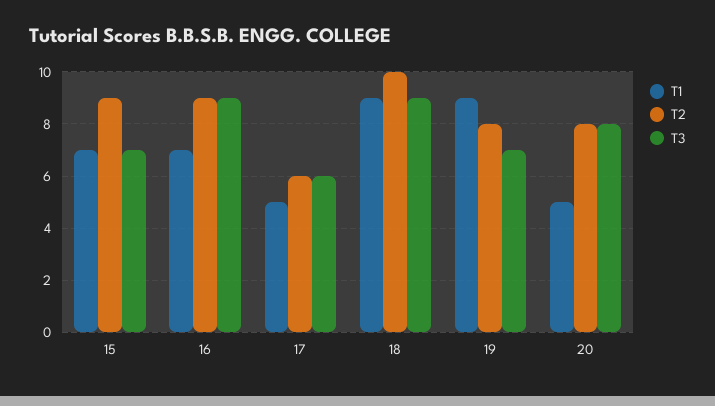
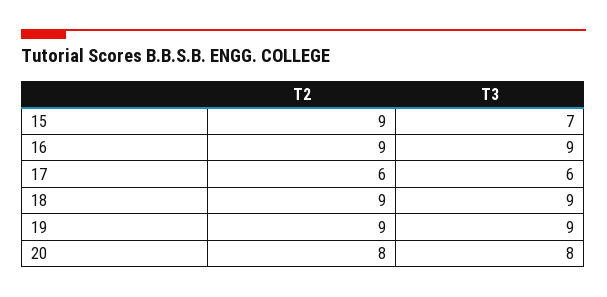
T1, 15: 7 -> none
T1, 16: 7 -> none
T1, 17: 5 -> none
T1, 18: 9 -> none
T2, 18: 10 -> 9
T1, 19: 9 -> none
T2, 19: 8 -> 9
T3, 19: 7 -> 9
T1, 20: 5 -> none

